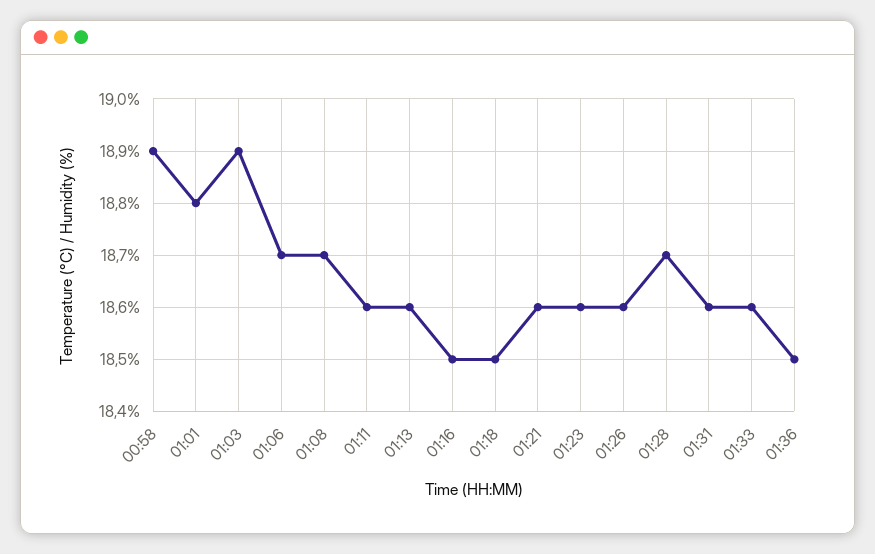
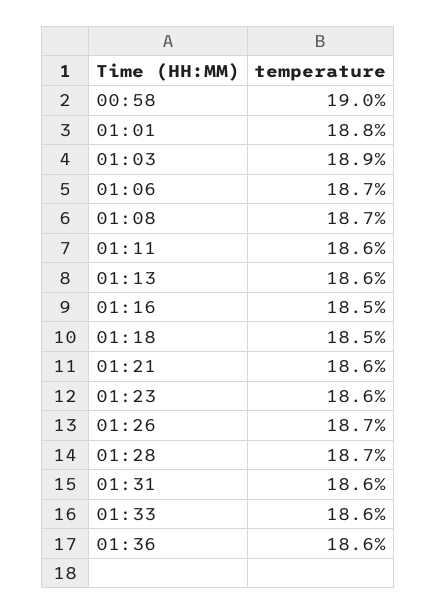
00:58: 18.9 -> 19
01:26: 18.6 -> 18.7
01:36: 18.5 -> 18.6

